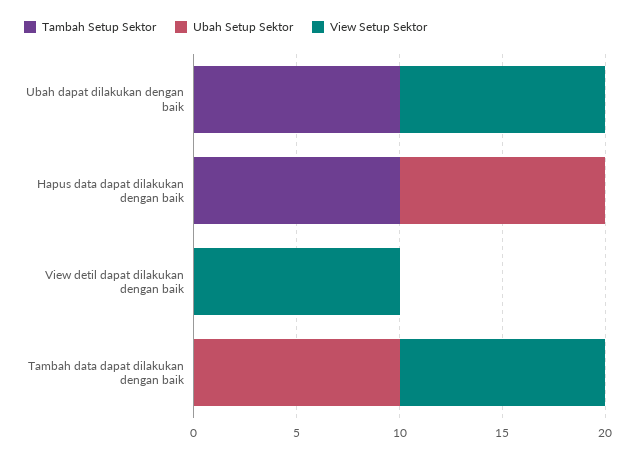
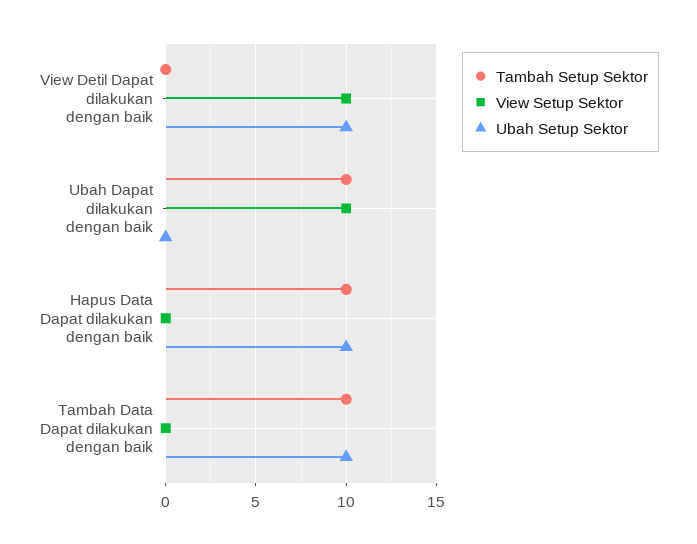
Ubah Setup Sektor, View detil dapat dilakukan dengan baik: 0 -> 10
Tambah Setup Sektor, Tambah data dapat dilakukan dengan baik: 0 -> 10
View Setup Sektor, Tambah data dapat dilakukan dengan baik: 10 -> 0

